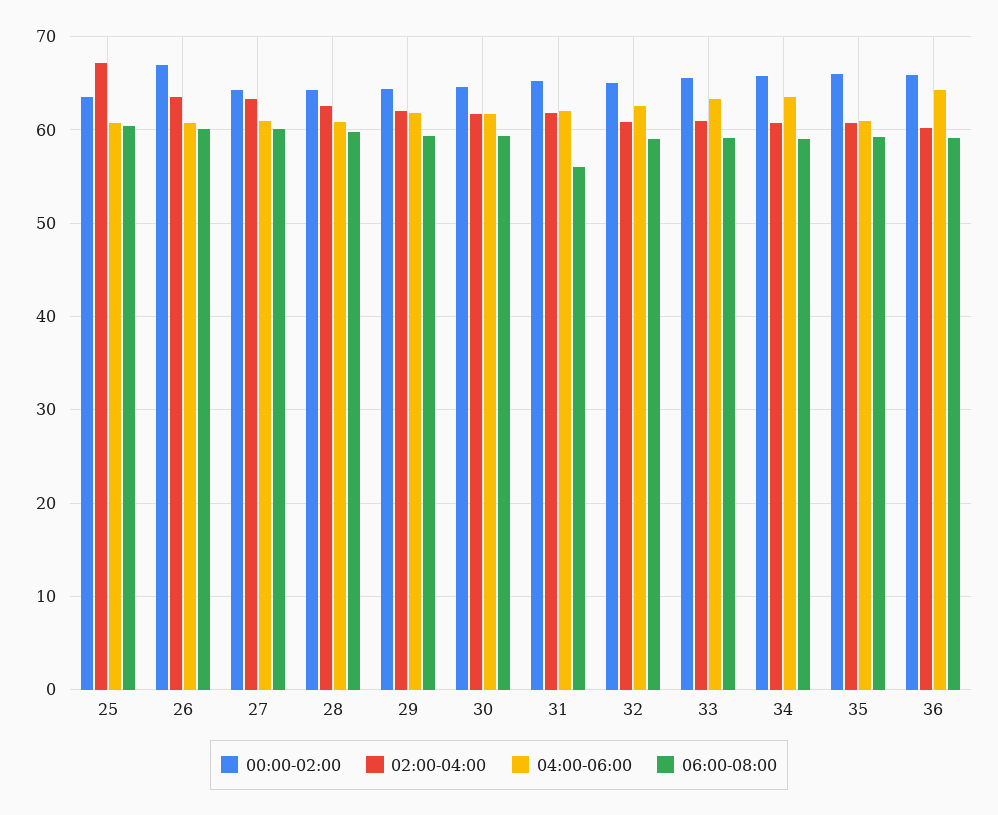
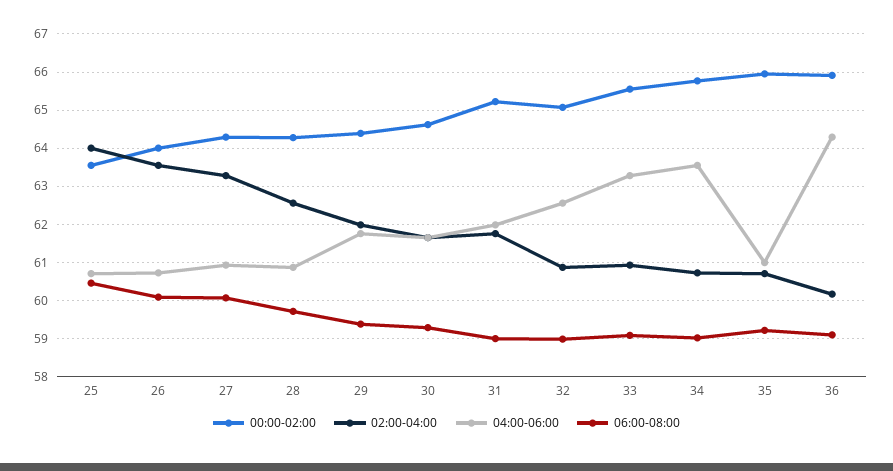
02:00-04:00, 25: 67 -> 64
00:00-02:00, 26: 67 -> 64
06:00-08:00, 31: 56 -> 59

